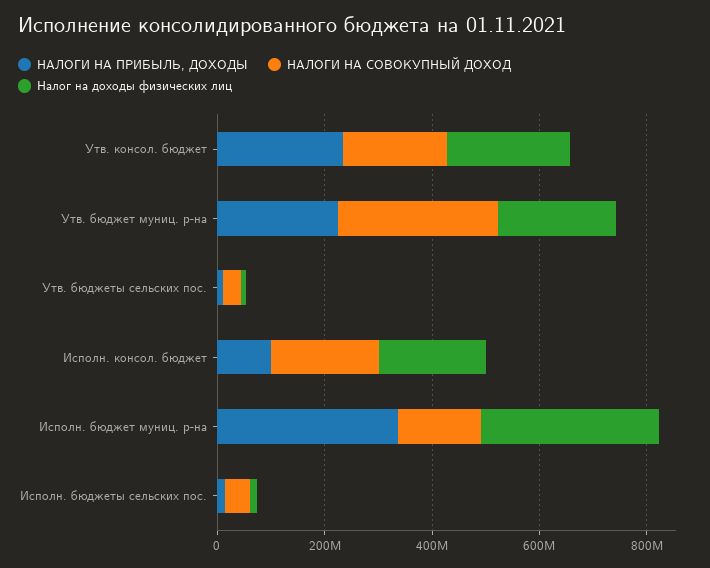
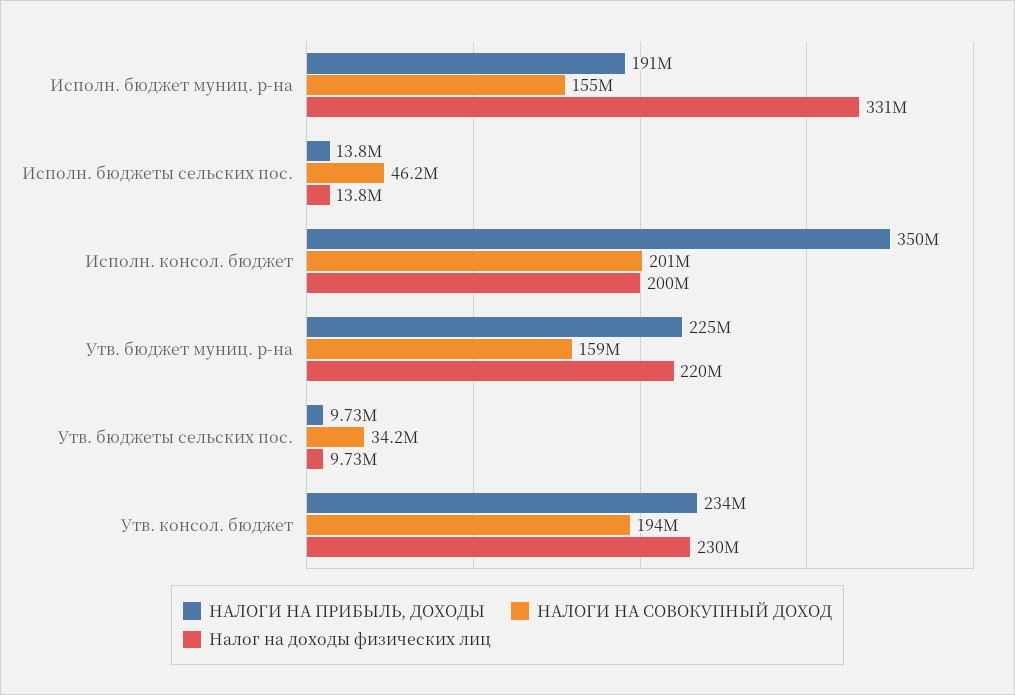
НАЛОГИ НА СОВОКУПНЫЙ ДОХОД, Утв. бюджет муниц. р-на: 300000000 -> 159000000
НАЛОГИ НА ПРИБЫЛЬ, ДОХОДЫ, Исполн. консол. бюджет: 100000000 -> 350000000
НАЛОГИ НА ПРИБЫЛЬ, ДОХОДЫ, Исполн. бюджет муниц. р-на: 350000000 -> 191000000

